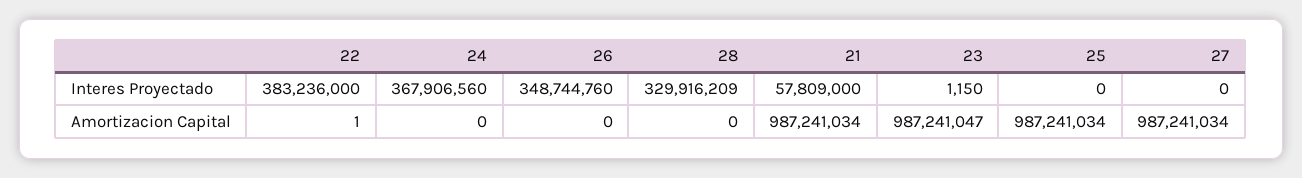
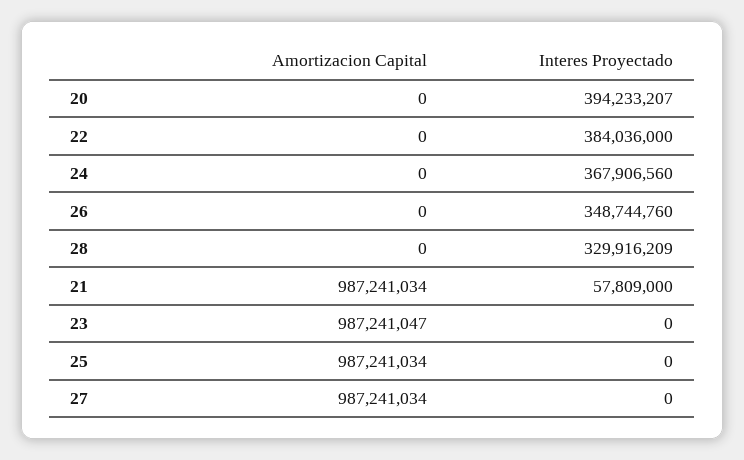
22, Interes Proyectado: 383236000 -> 384036000
23, Interes Proyectado: 1150 -> 0
22, Amortizacion Capital: 1 -> 0
20, Amortizacion Capital: none -> 0
20, Interes Proyectado: none -> 394233207

